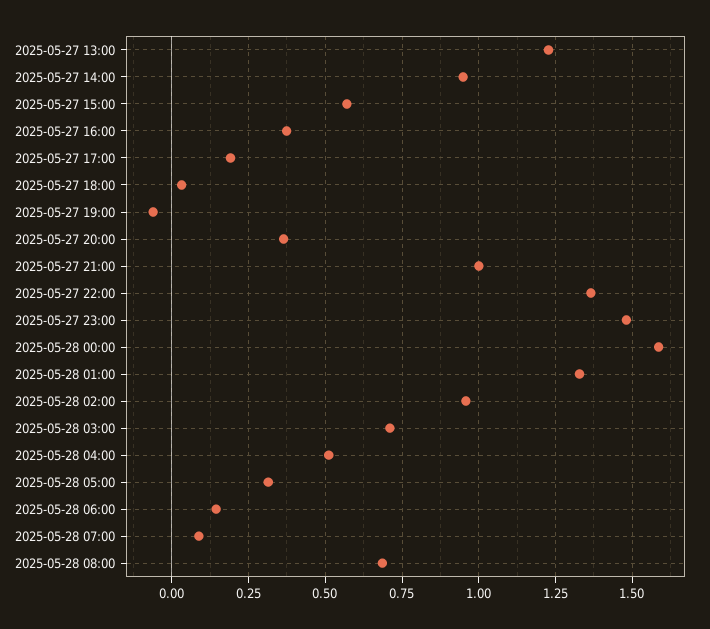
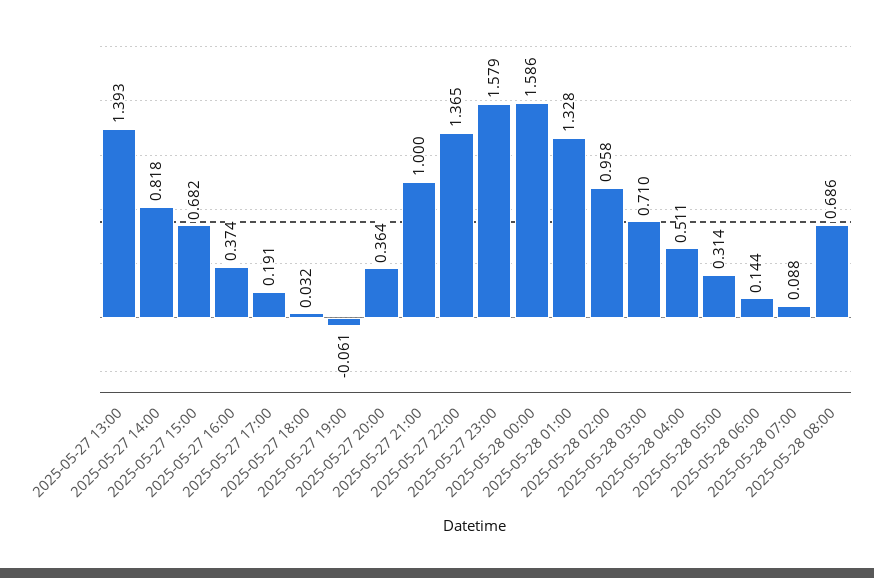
2025-05-27 13:00: 1.225 -> 1.393
2025-05-27 14:00: 0.95 -> 0.818
2025-05-27 15:00: 0.575 -> 0.682
2025-05-27 23:00: 1.475 -> 1.579

